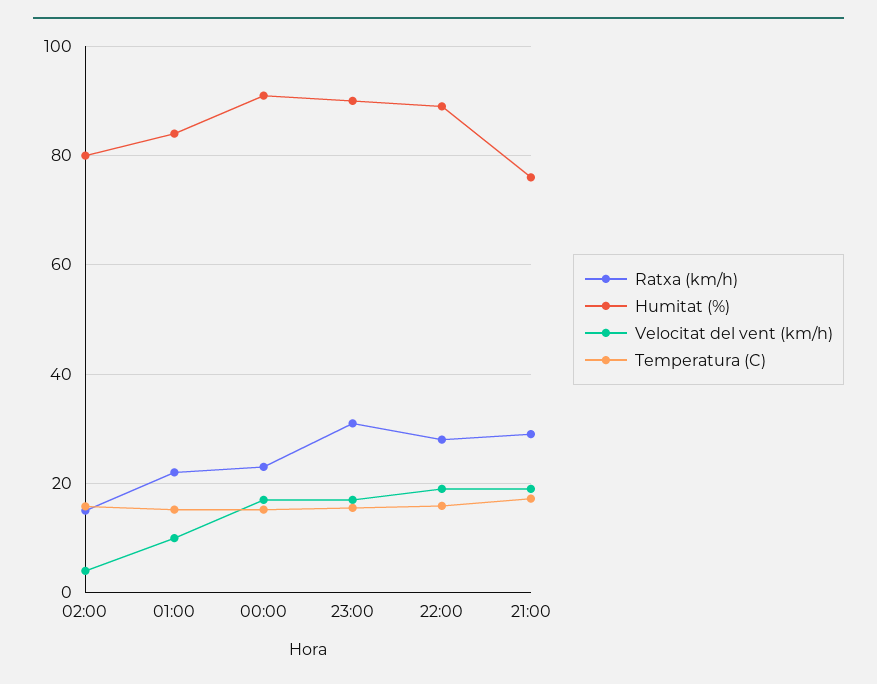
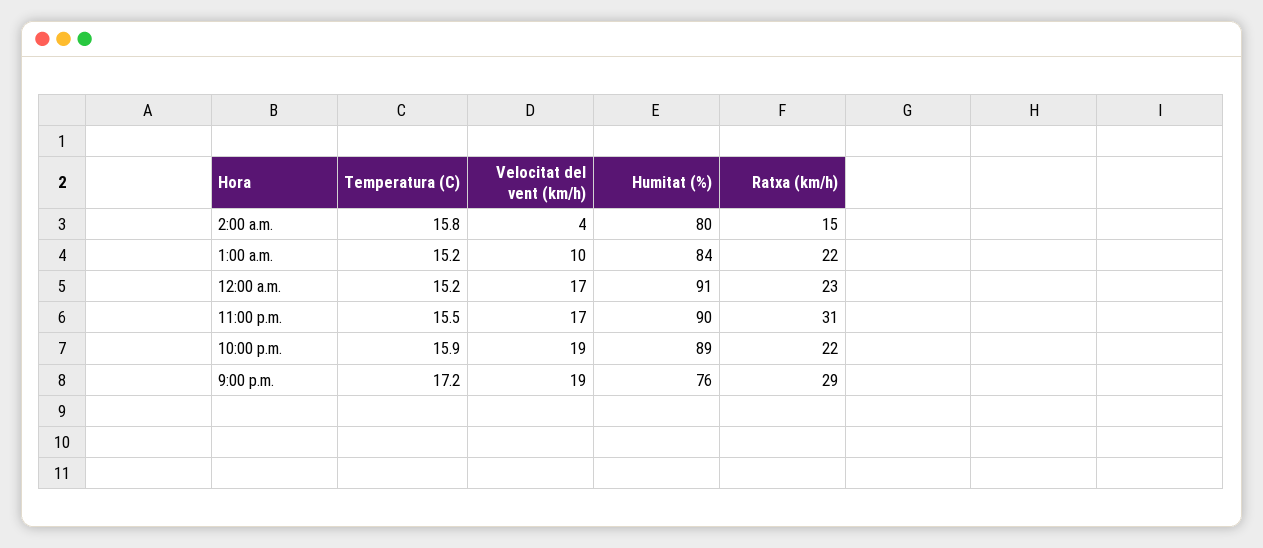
Ratxa (km/h), 22:00: 28 -> 22

